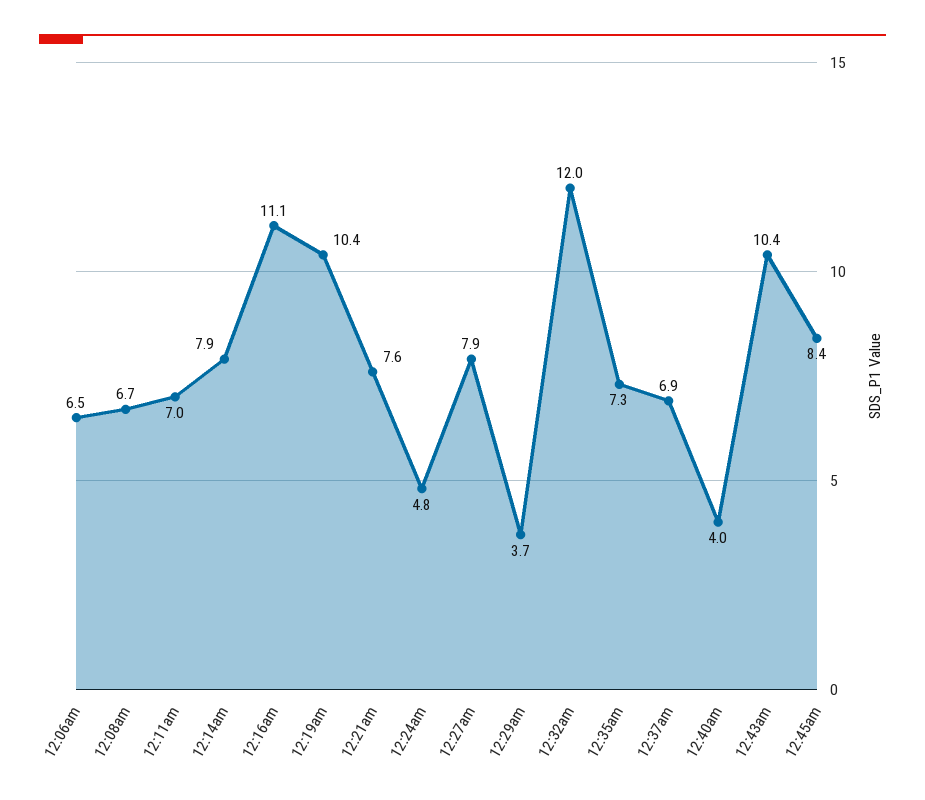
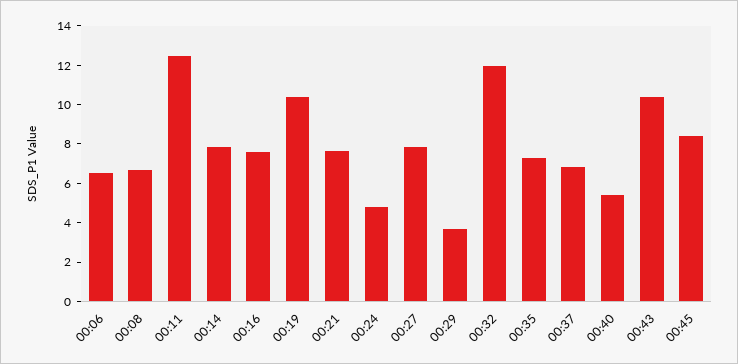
12:11am: 7 -> 12.5
12:16am: 11.1 -> 7.5
12:40am: 4 -> 5.5

